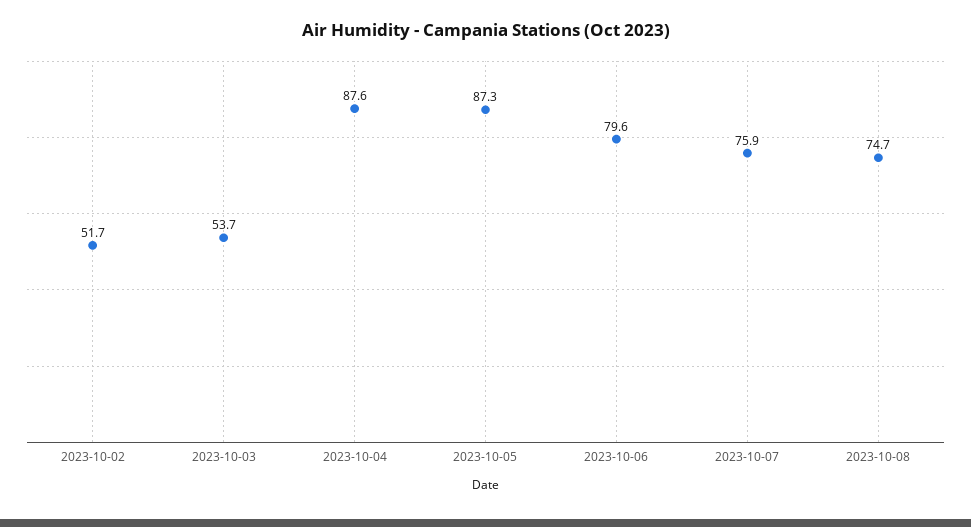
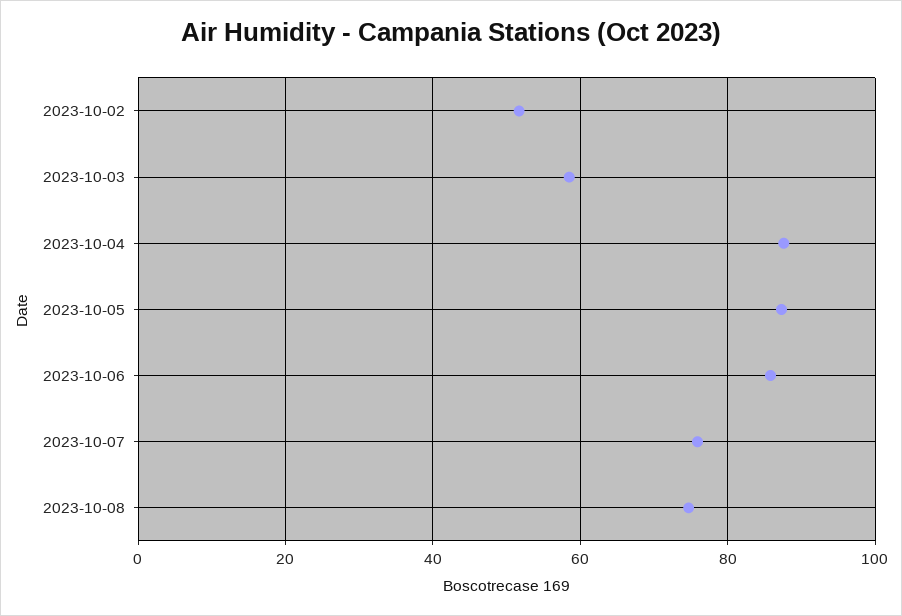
2023-10-03: 53.7 -> 58
2023-10-06: 79.6 -> 86

